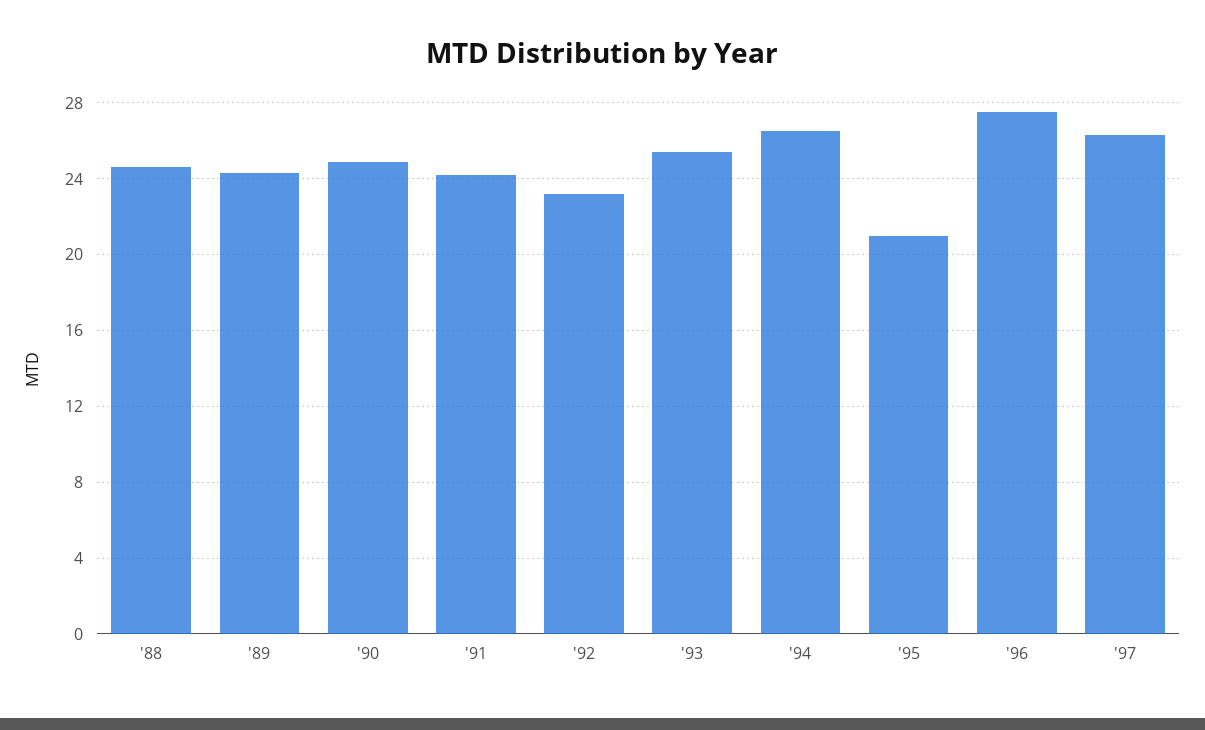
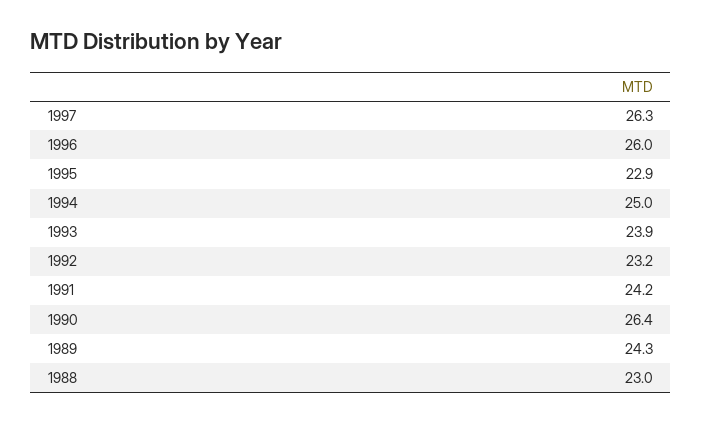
'88: 24.5 -> 23
'90: 25 -> 26.4
'93: 25.5 -> 23.9
'94: 26.5 -> 25
'95: 21 -> 22.9
'96: 27.5 -> 26

